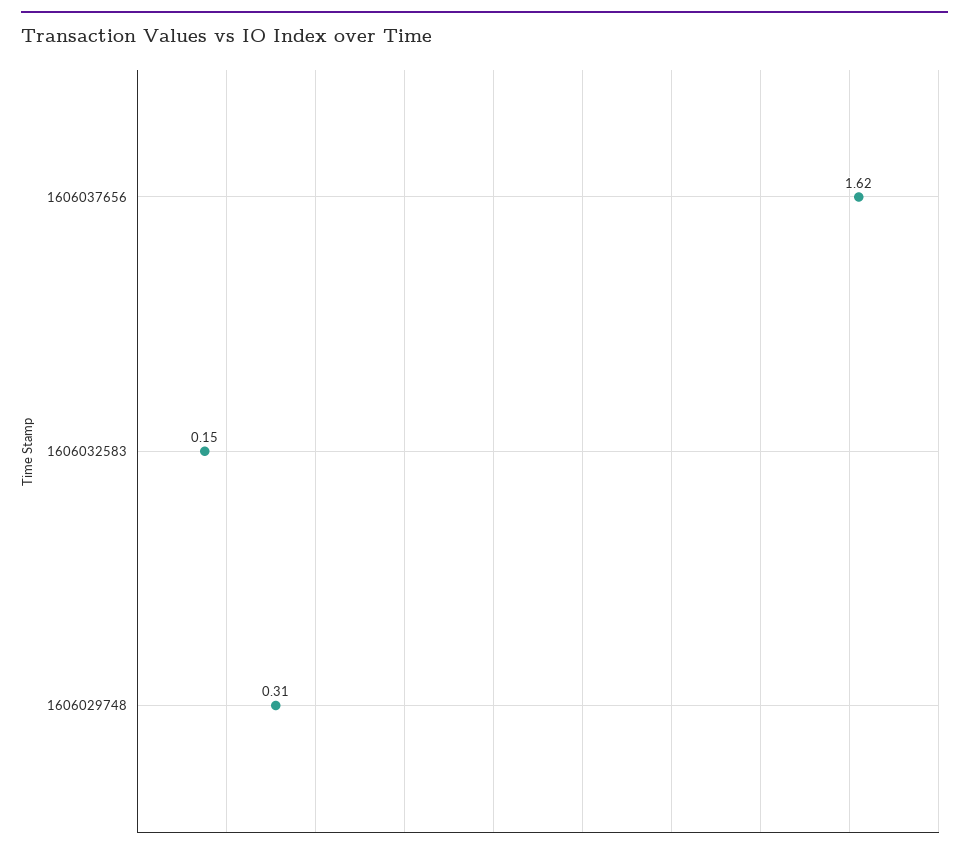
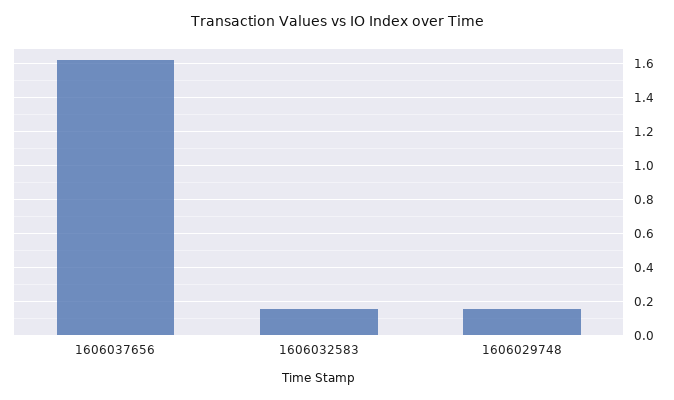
1606029748: 0.31 -> 0.15

